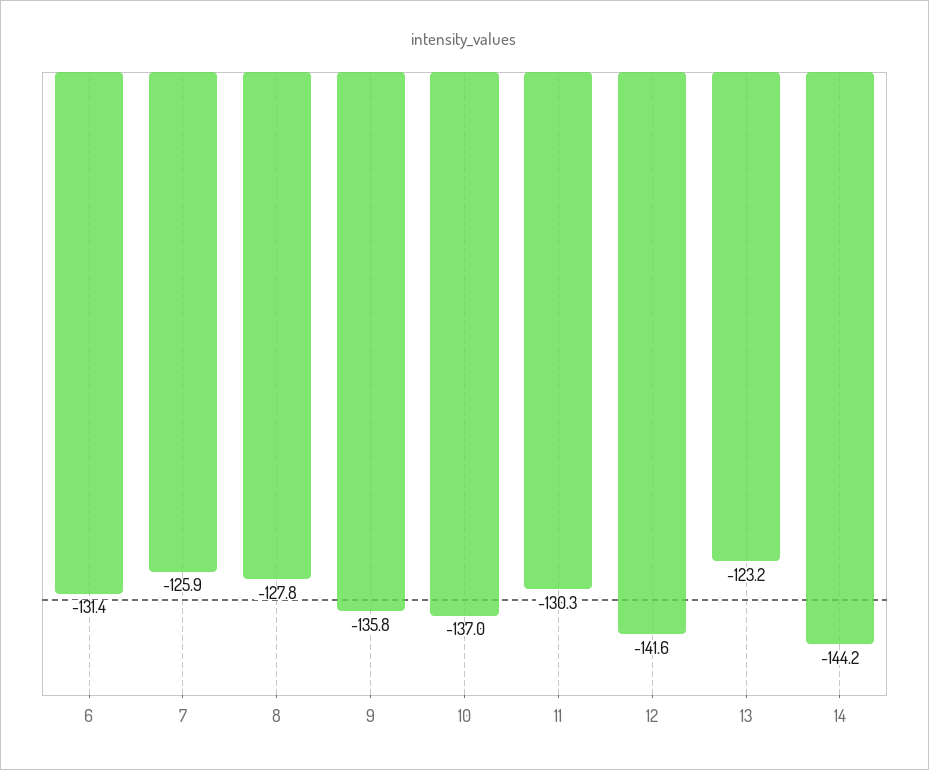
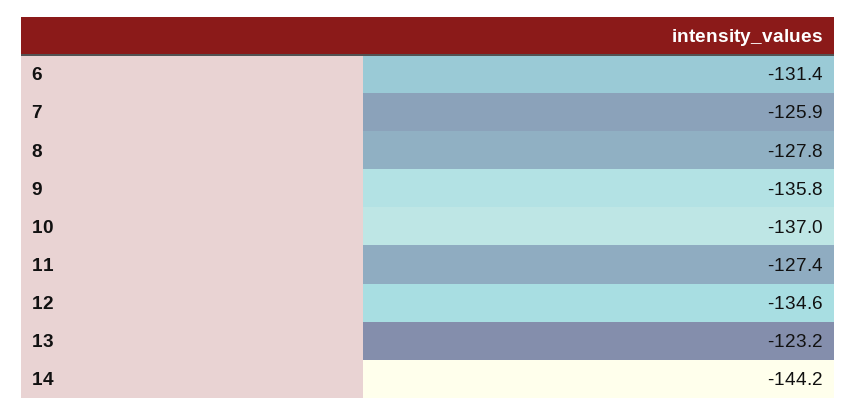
11: -130.3 -> -127.4
12: -141.6 -> -134.6

